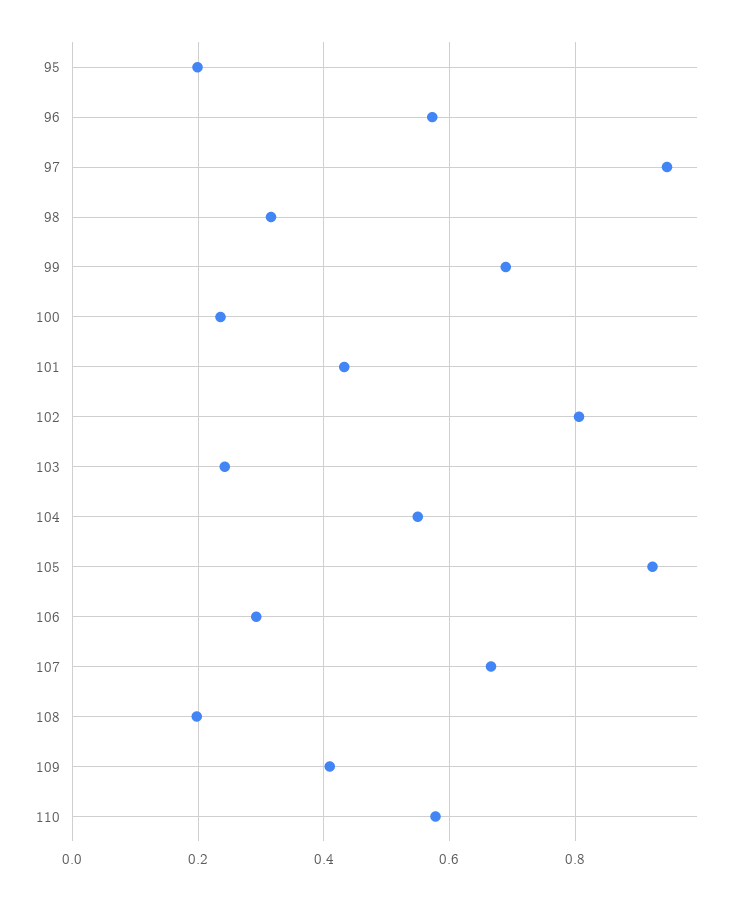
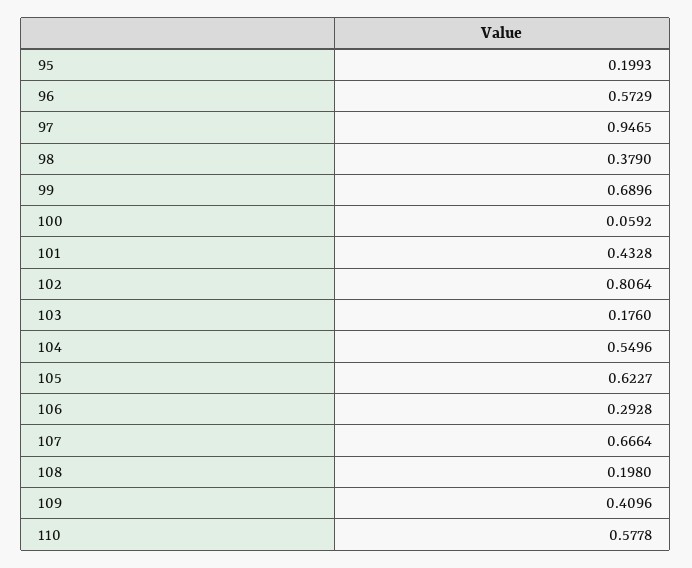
98: 0.32 -> 0.379
100: 0.24 -> 0.0592
103: 0.24 -> 0.176
105: 0.92 -> 0.6227

